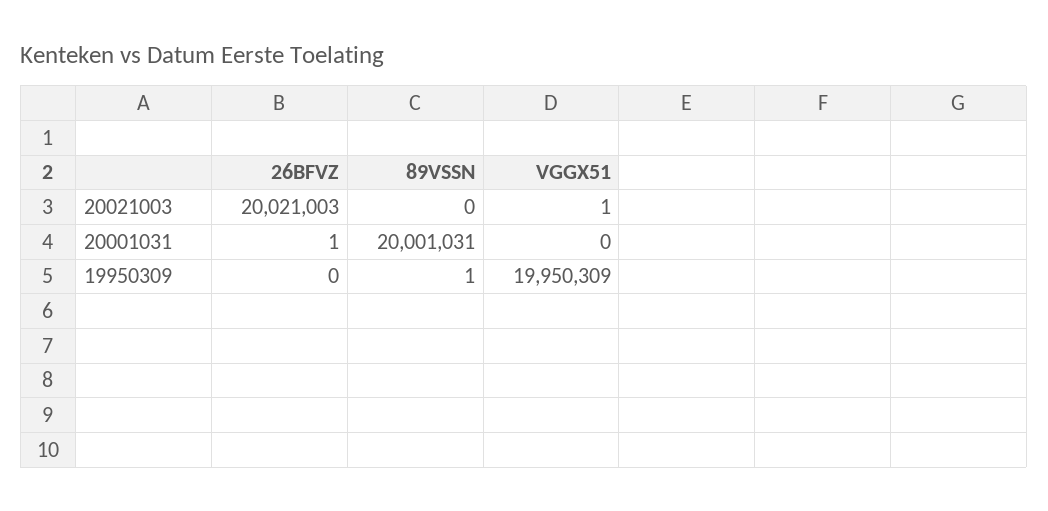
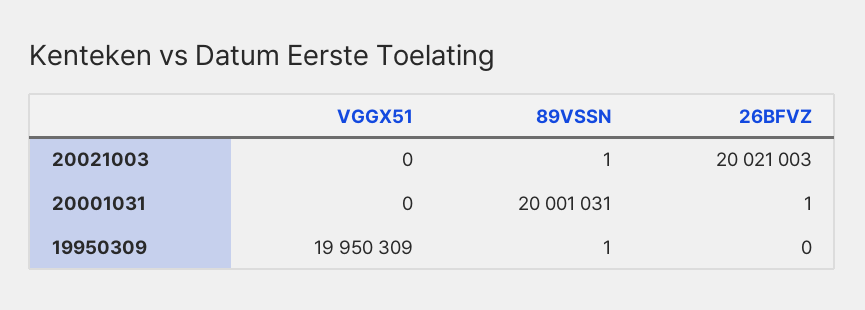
89VSSN, 20021003: 0 -> 1
VGGX51, 20021003: 1 -> 0

